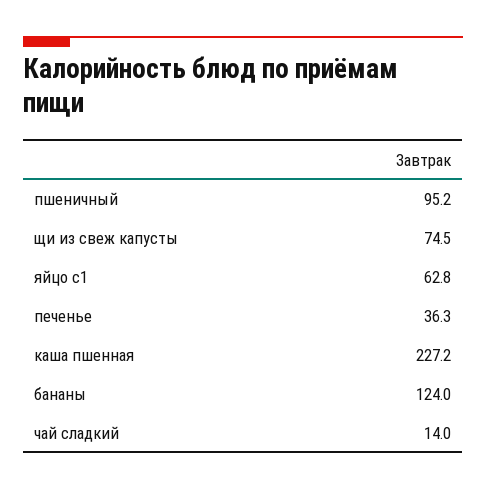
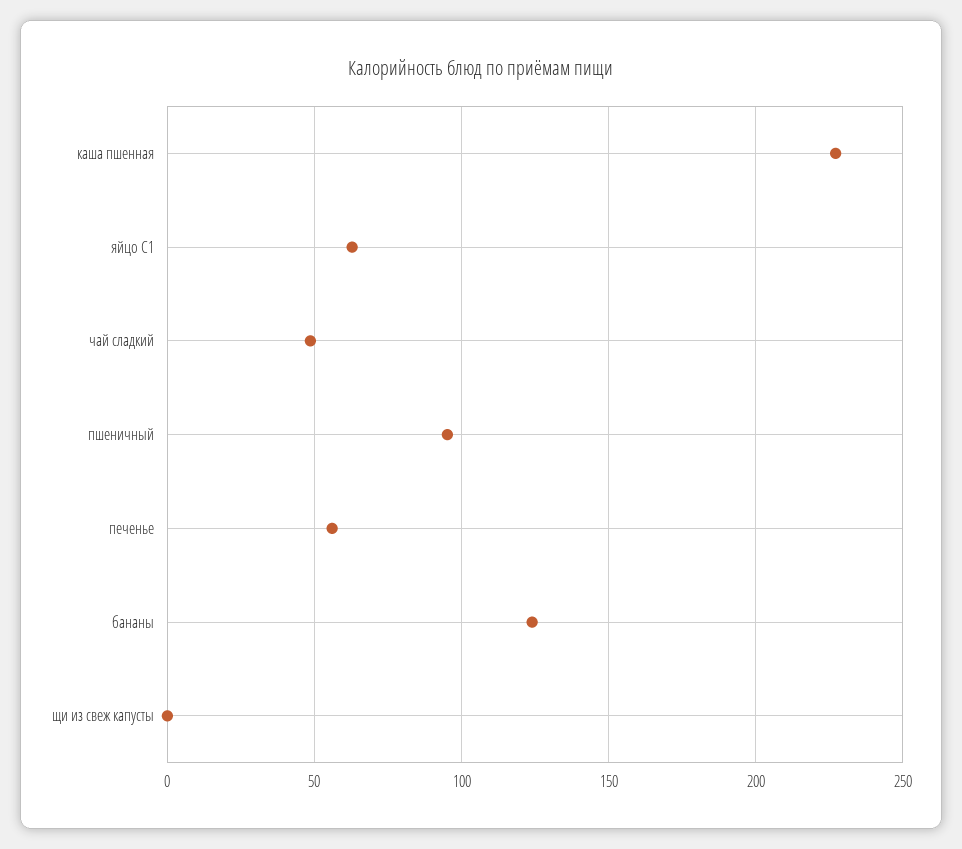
щи из свеж капусты: 74.5 -> 0
печенье: 36.3 -> 55
чай сладкий: 14 -> 50

